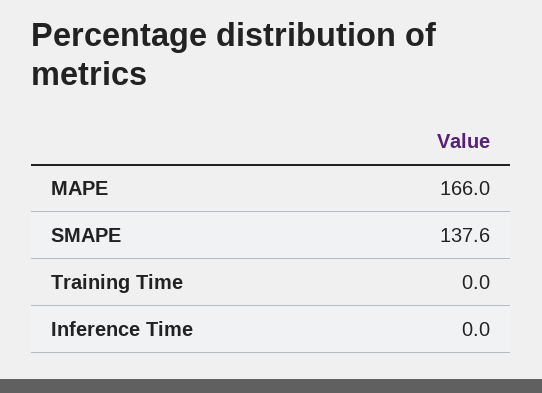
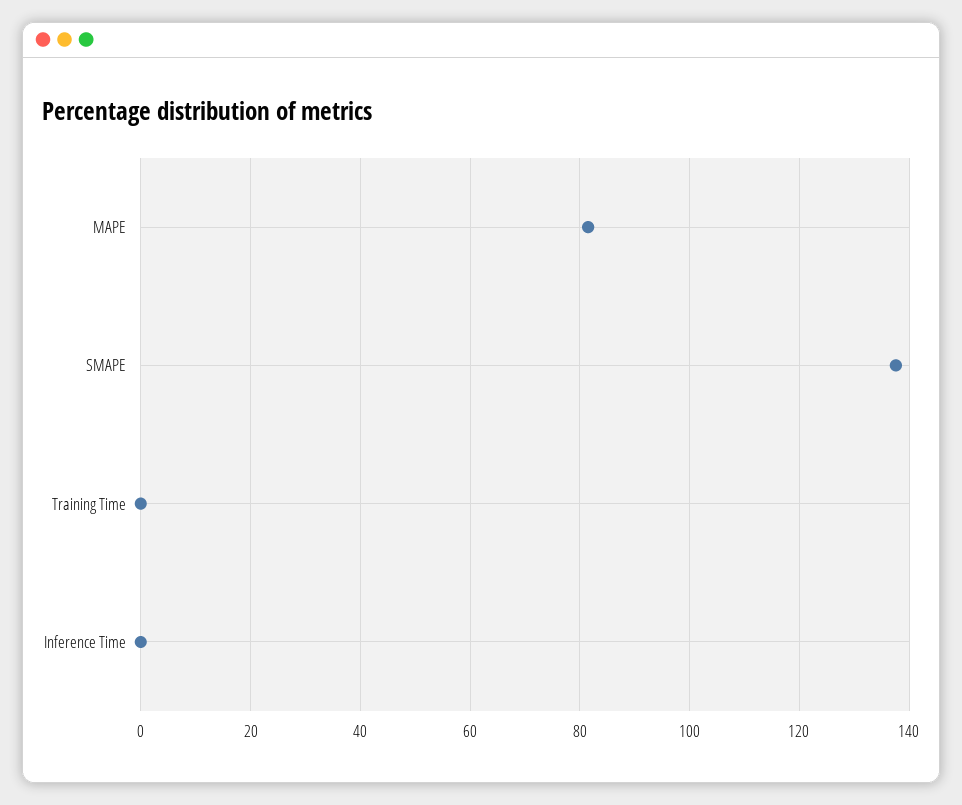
MAPE: 166 -> 82

